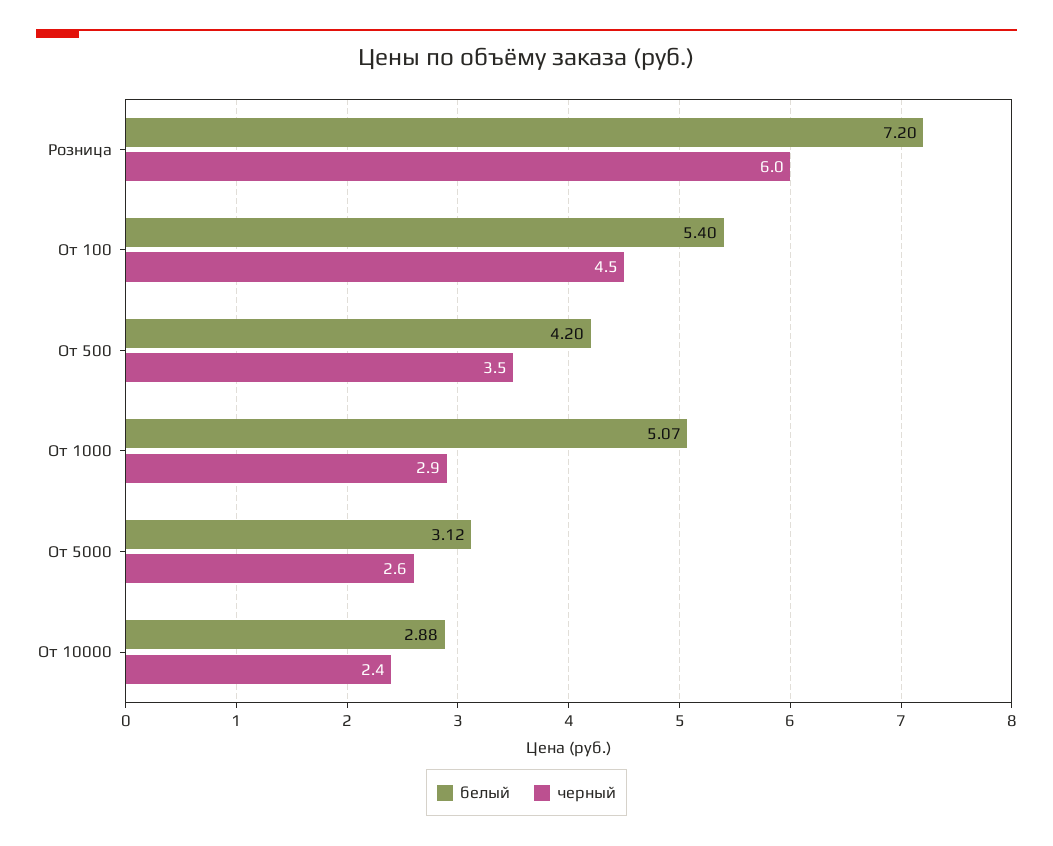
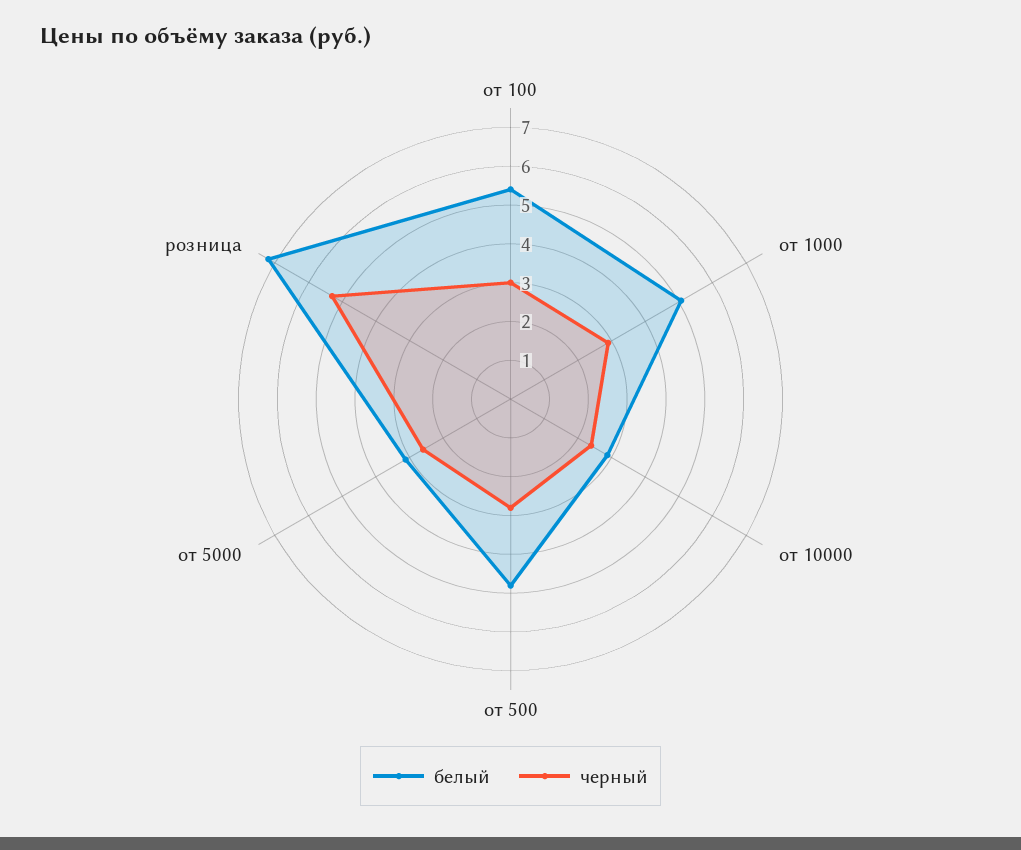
черный, Розница: 6 -> 5.25
черный, От 100: 4.5 -> 3
белый, От 500: 4.2 -> 4.75
черный, От 500: 3.5 -> 2.75

